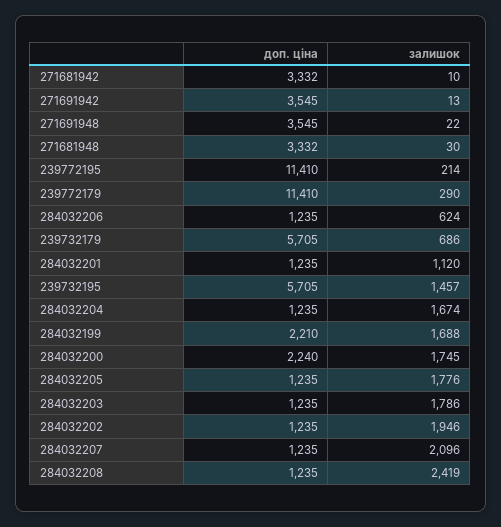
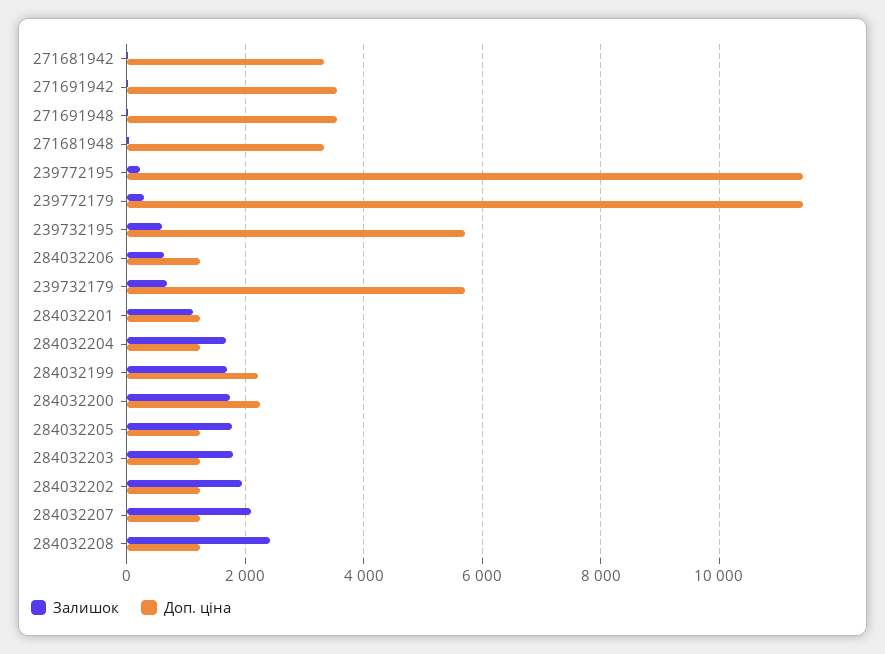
залишок, 239732195: 1457 -> 600

